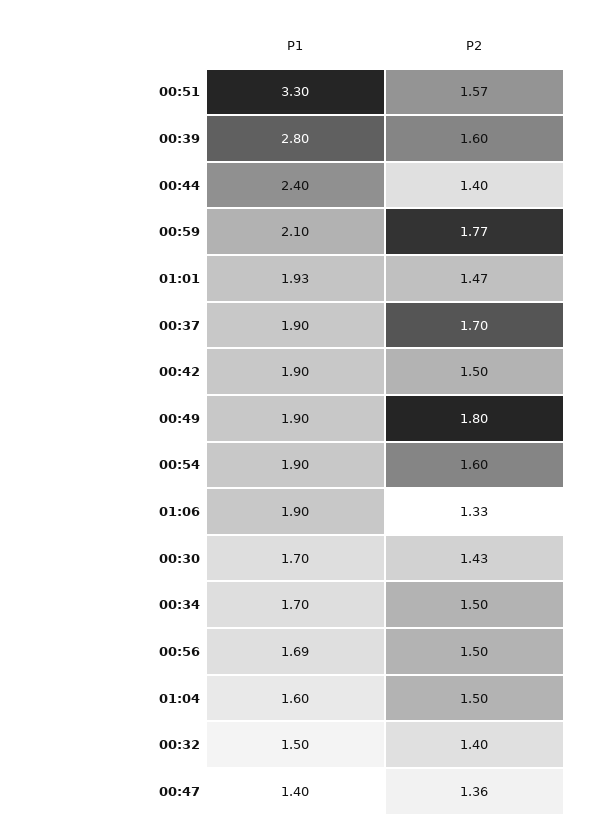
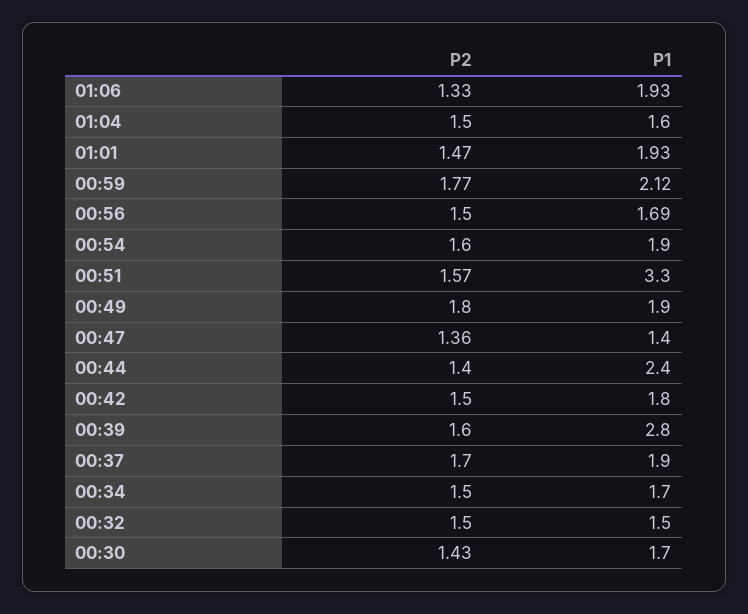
P1, 00:59: 2.1 -> 2.12
P1, 00:42: 1.9 -> 1.8
P1, 01:06: 1.9 -> 1.93
P2, 00:32: 1.4 -> 1.5

